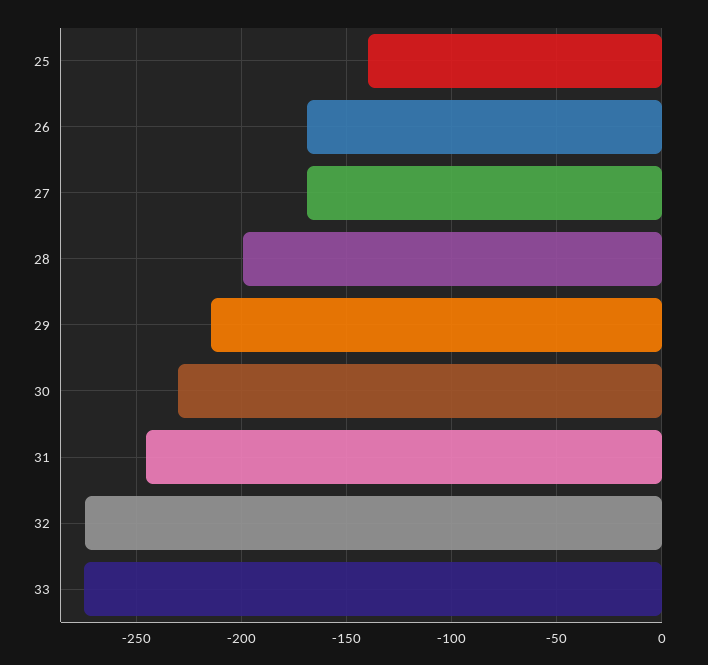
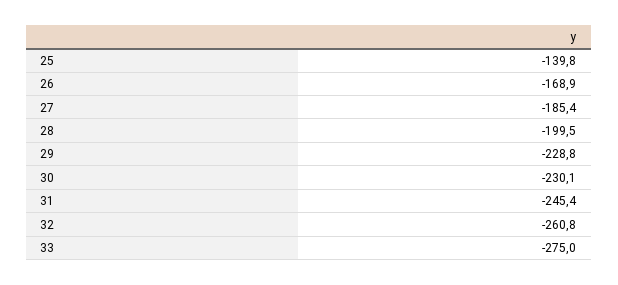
27: -170 -> -185.4
29: -215 -> -228.8
32: -275 -> -260.8

